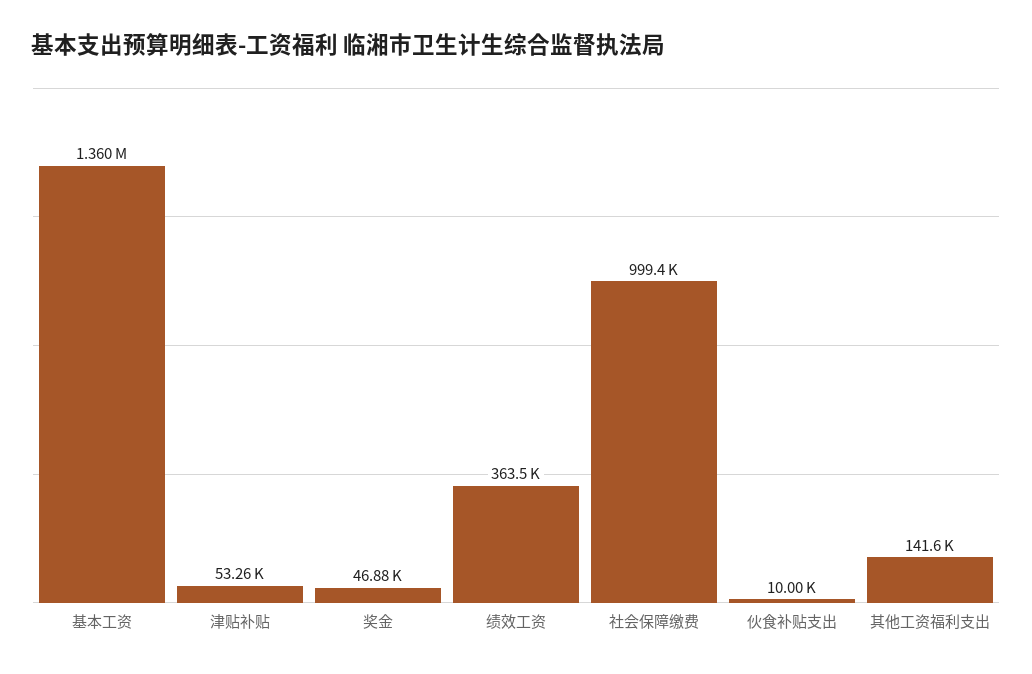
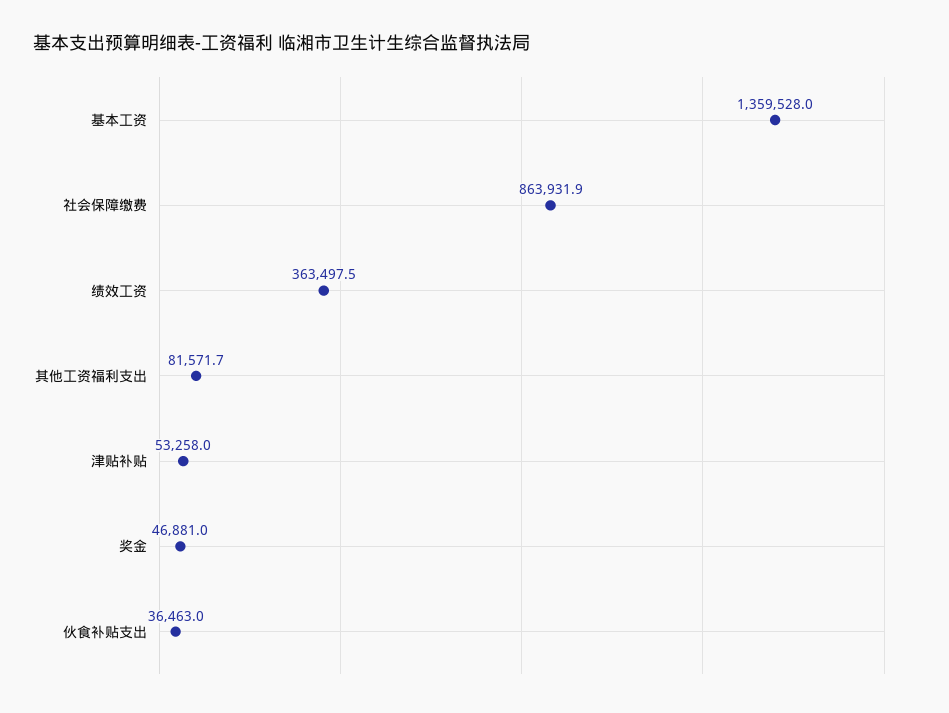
社会保障缴费: 999400 -> 863931.9
伙食补贴支出: 10000 -> 36463
其他工资福利支出: 141600 -> 81571.7

